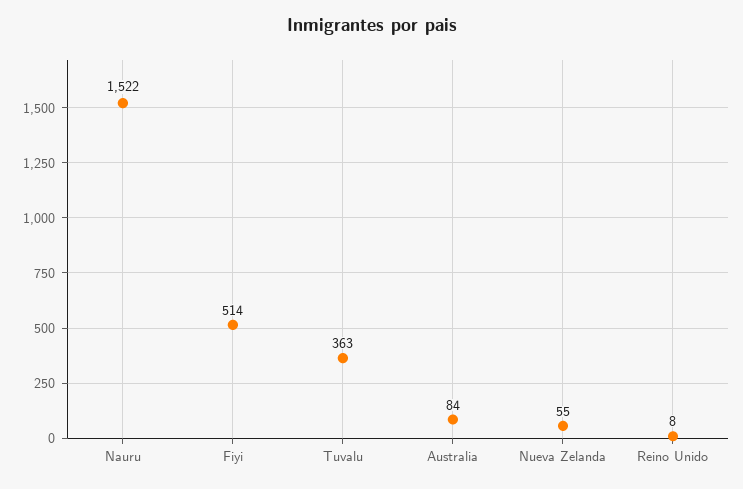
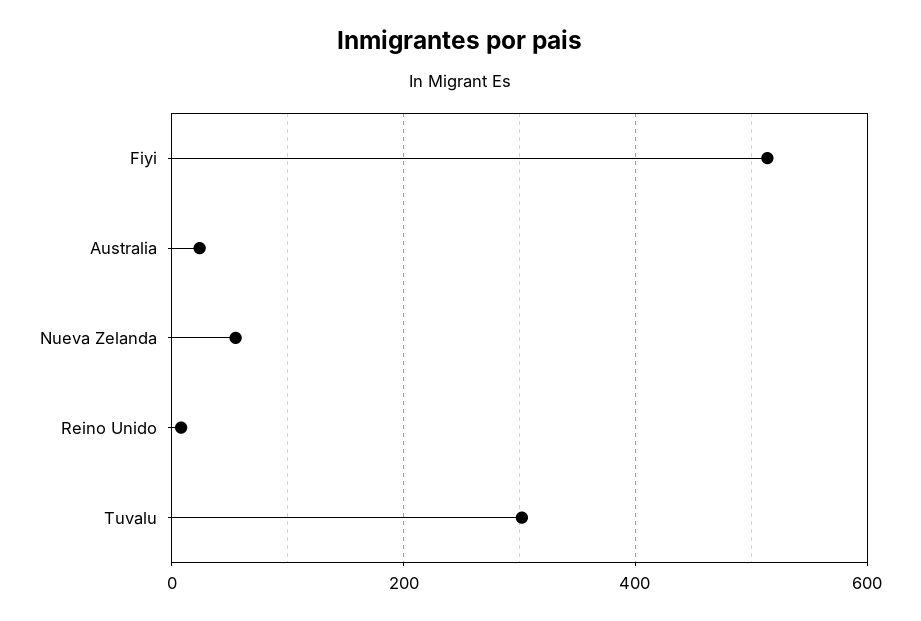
Nauru: 1522 -> none
Tuvalu: 363 -> 300
Australia: 84 -> 20

